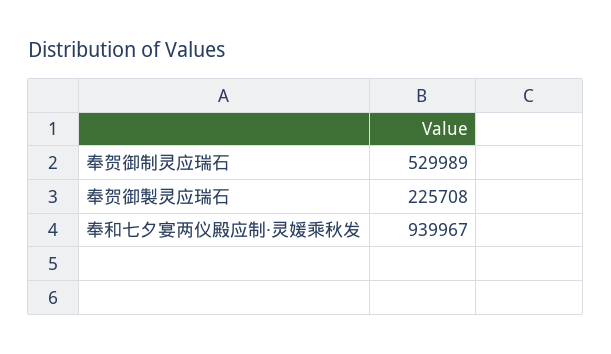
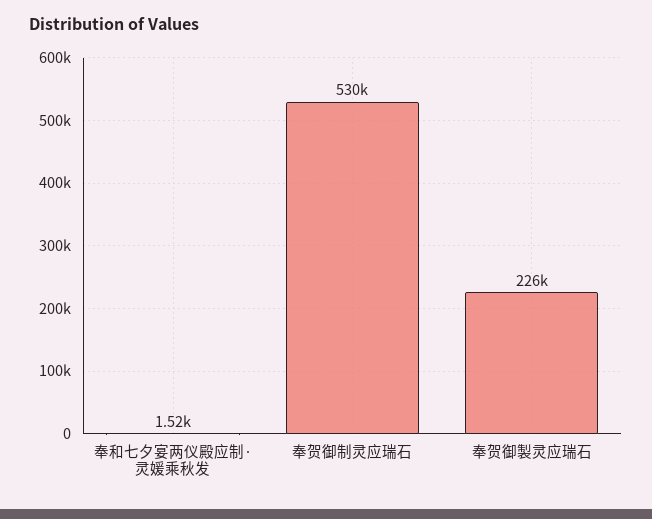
奉和七夕宴两仪殿应制·灵媛乘秋发: 939967 -> 1520

